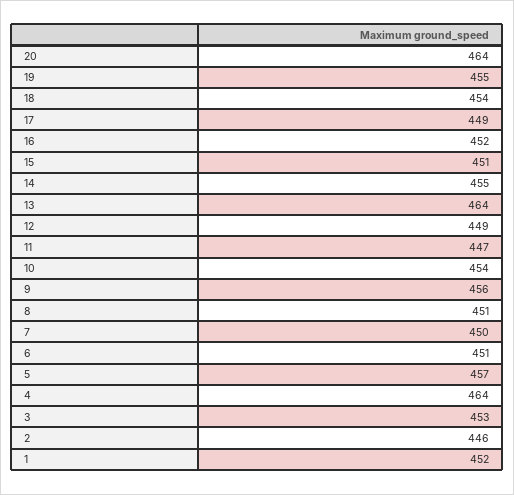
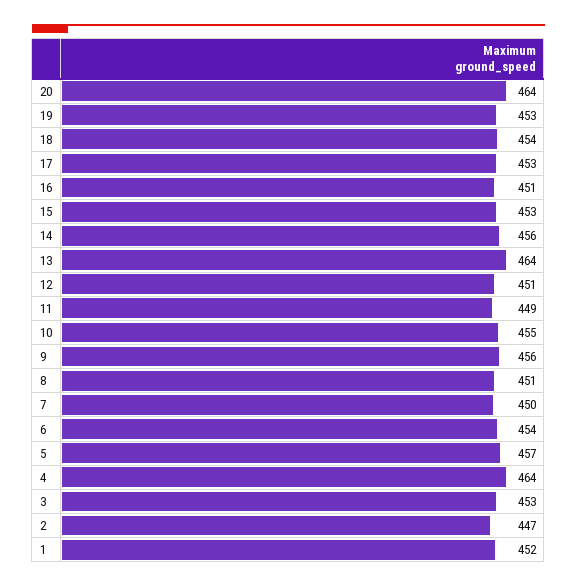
19: 455 -> 453
17: 449 -> 453
16: 452 -> 451
15: 451 -> 453
14: 455 -> 456
12: 449 -> 451
11: 447 -> 449
10: 454 -> 455
6: 451 -> 454
2: 446 -> 447

